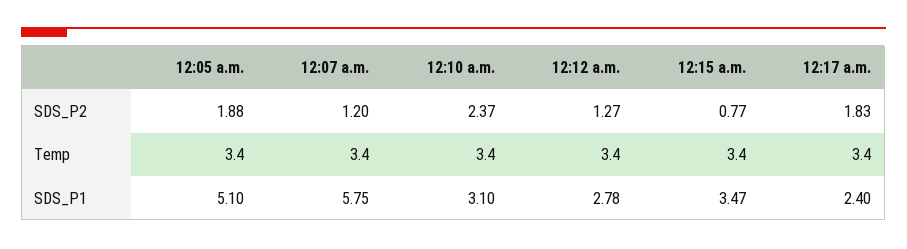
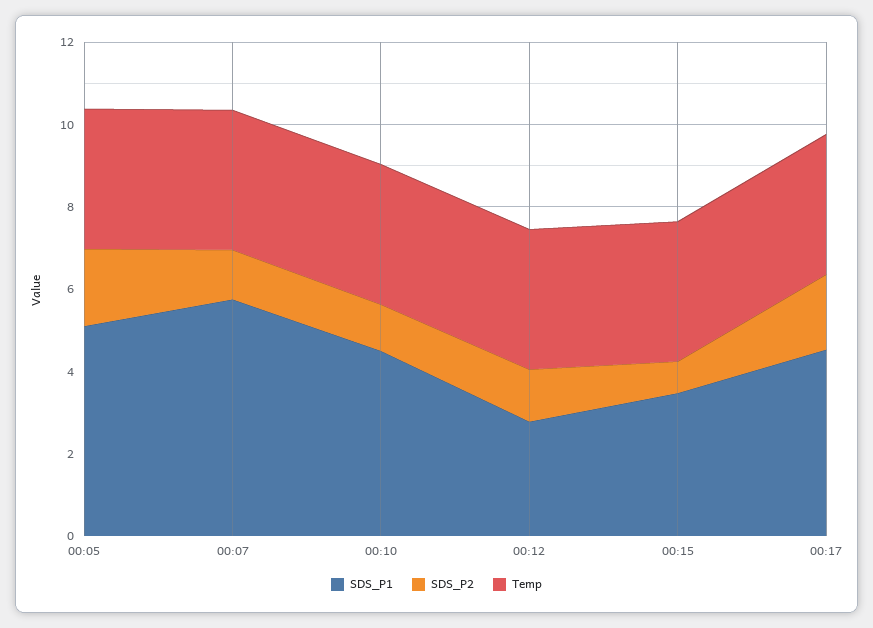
SDS_P2, 12:10 a.m.: 2.37 -> 1
SDS_P1, 12:10 a.m.: 3.1 -> 4.5
SDS_P1, 12:17 a.m.: 2.4 -> 4.5

